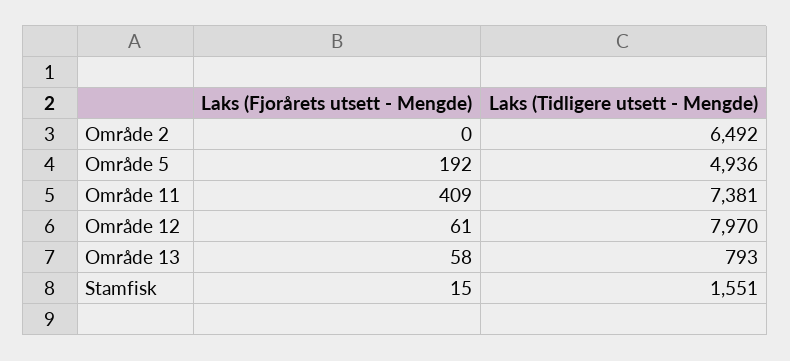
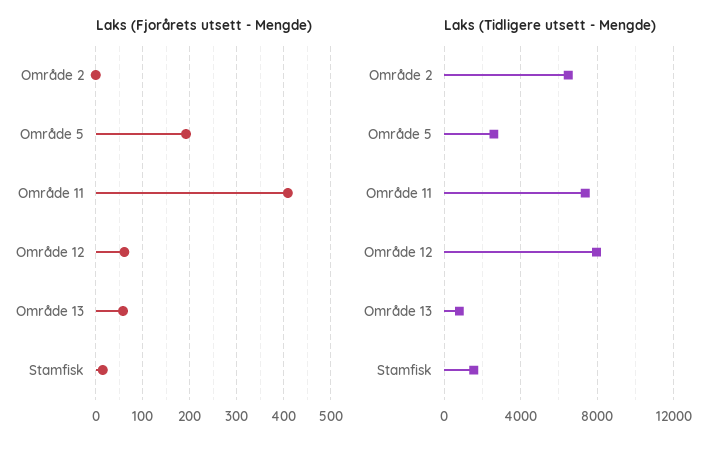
Laks (Tidligere utsett - Mengde), Område 5: 4936 -> 2500

